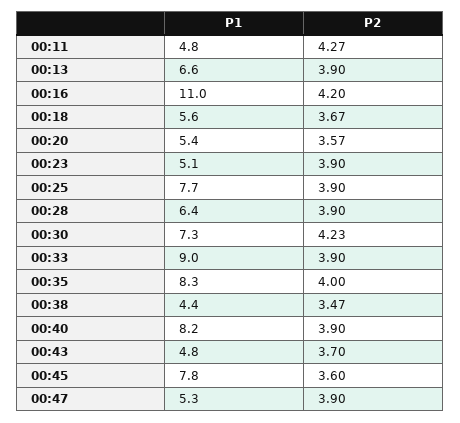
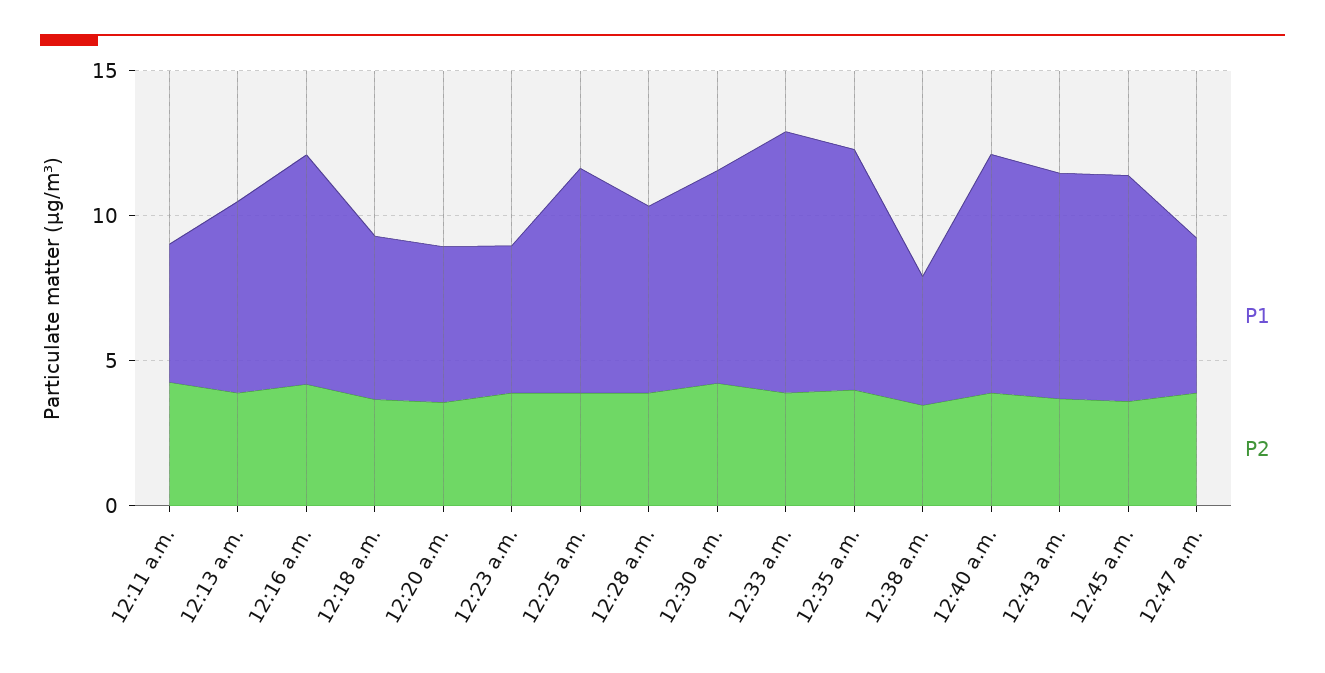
P1, 00:16: 11 -> 8
P1, 00:43: 4.8 -> 8

